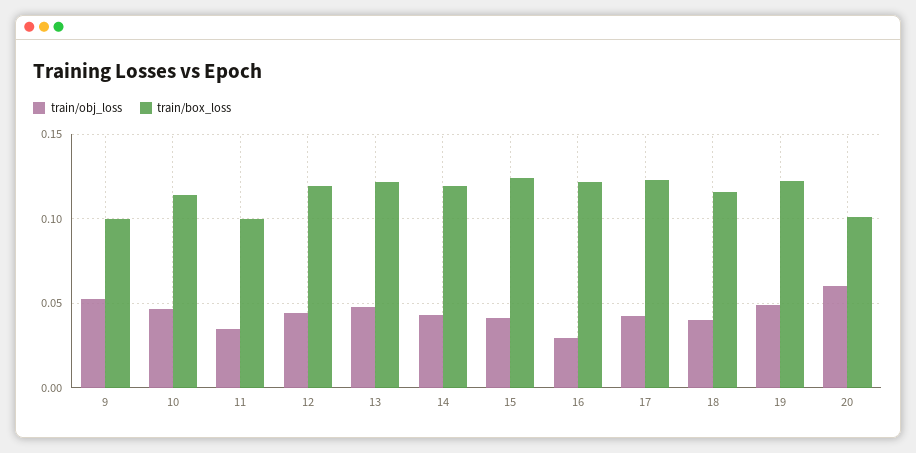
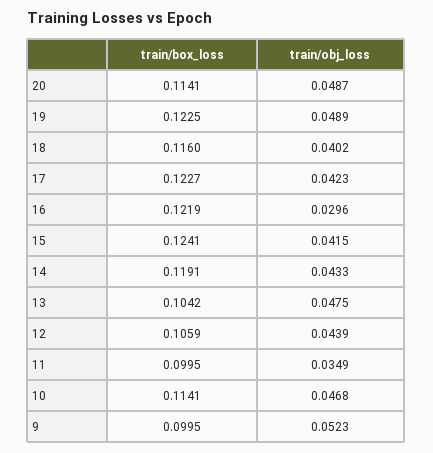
train/box_loss, 12: 0.12 -> 0.1059
train/box_loss, 13: 0.12 -> 0.1042
train/obj_loss, 20: 0.06 -> 0.0487
train/box_loss, 20: 0.1 -> 0.1141

